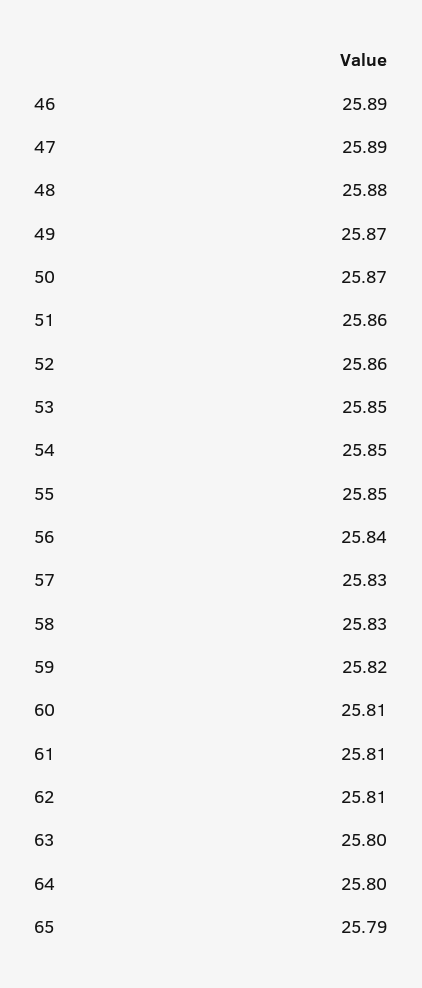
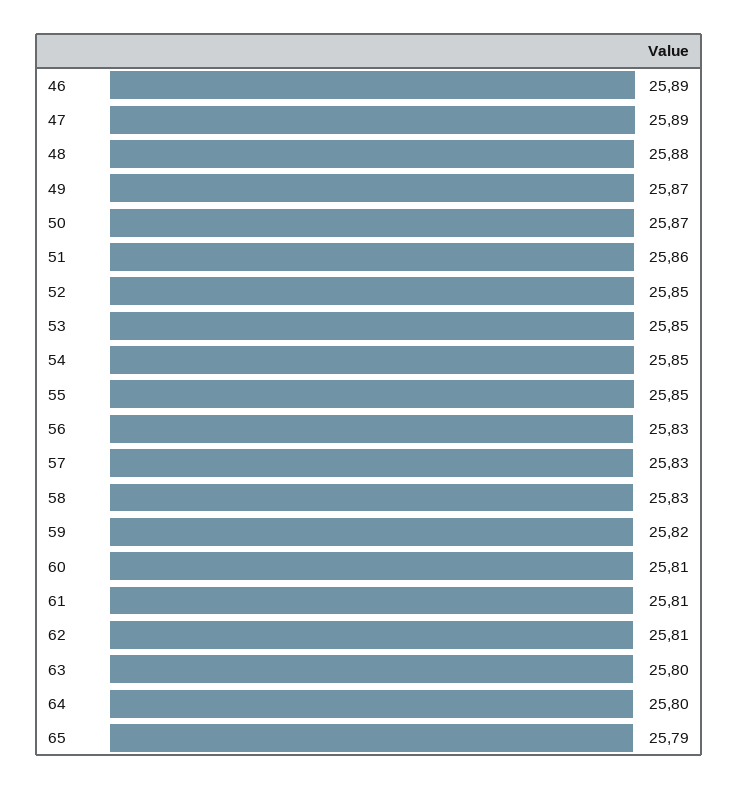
52: 25.86 -> 25.85
56: 25.84 -> 25.83

